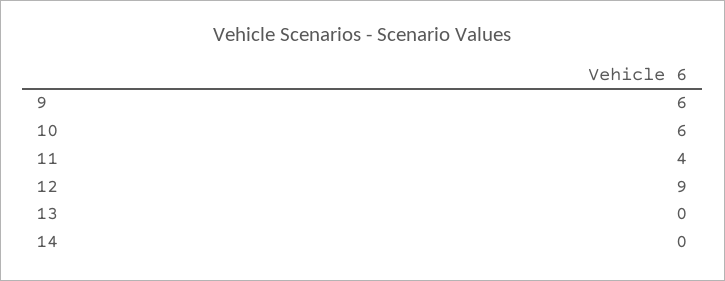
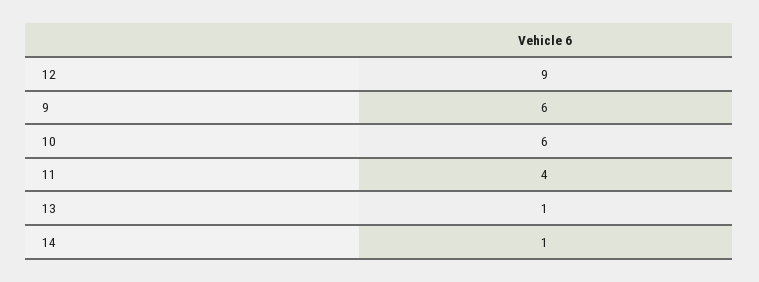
13: 0 -> 1
14: 0 -> 1

